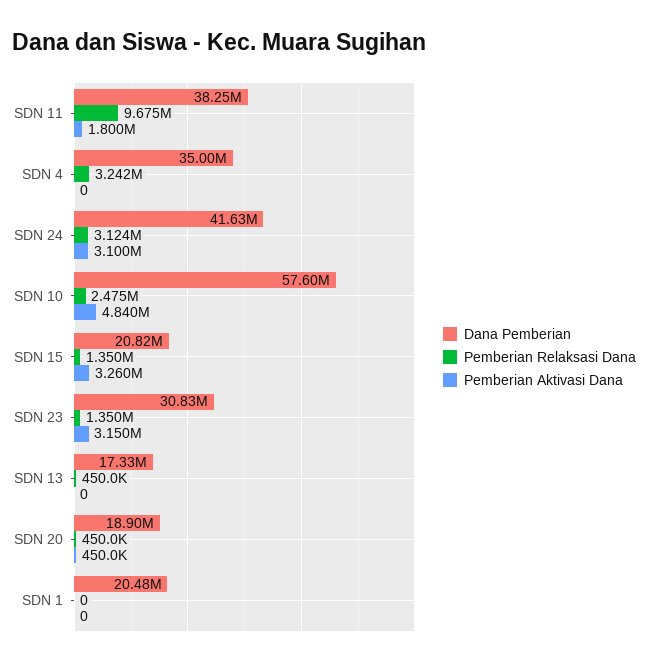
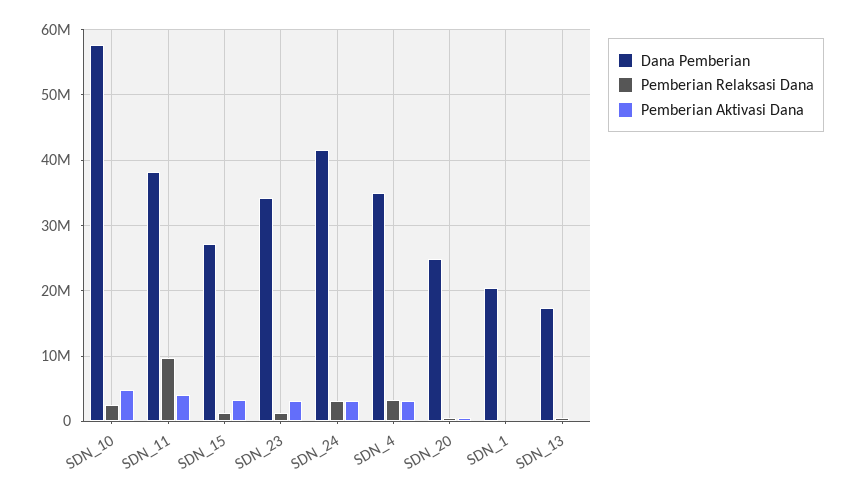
Pemberian Aktivasi Dana, SDN 11: 1800000 -> 4000000
Pemberian Aktivasi Dana, SDN 4: 0 -> 3000000
Dana Pemberian, SDN 15: 20820000 -> 27000000
Dana Pemberian, SDN 23: 30830000 -> 34000000
Dana Pemberian, SDN 20: 18900000 -> 25000000

